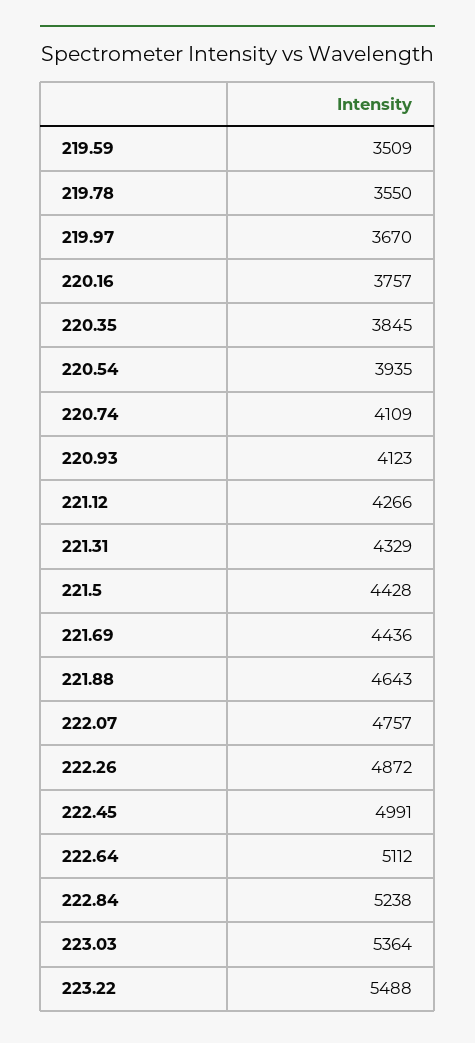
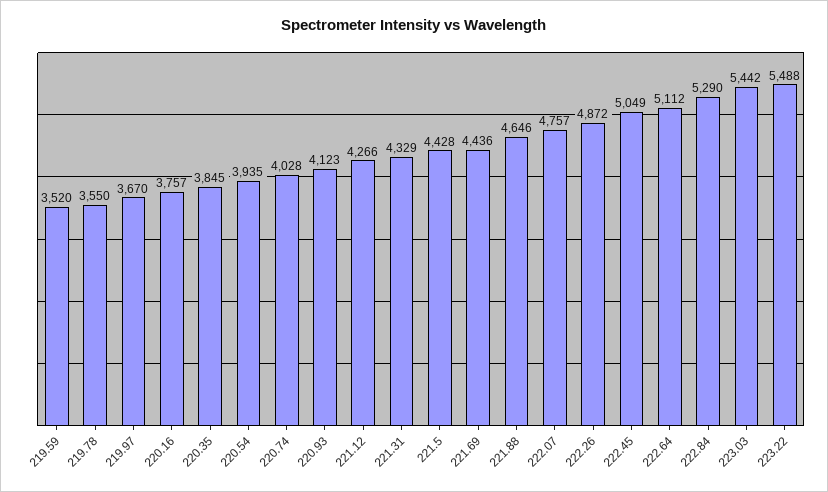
219.59: 3509 -> 3520
220.74: 4109 -> 4028
221.88: 4643 -> 4646
222.45: 4991 -> 5049
222.84: 5238 -> 5290
223.03: 5364 -> 5442

